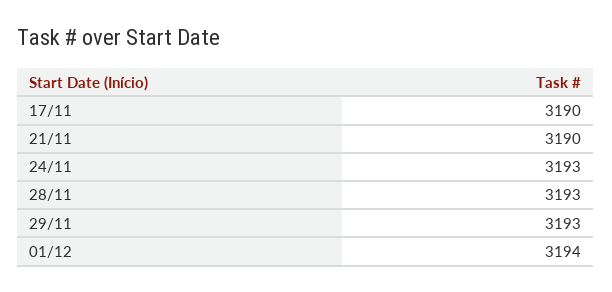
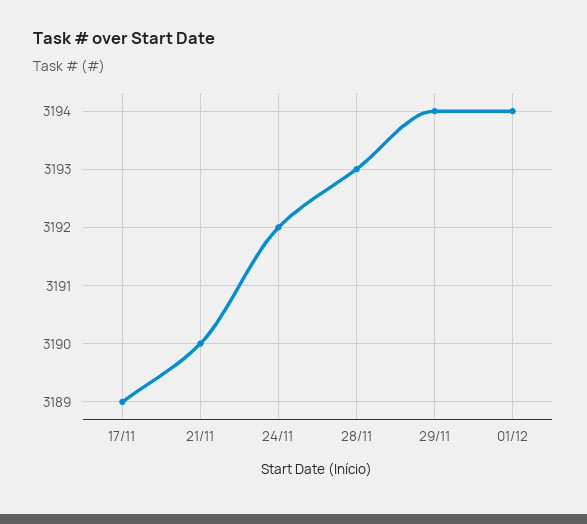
17/11: 3190 -> 3189
24/11: 3193 -> 3192
29/11: 3193 -> 3194

